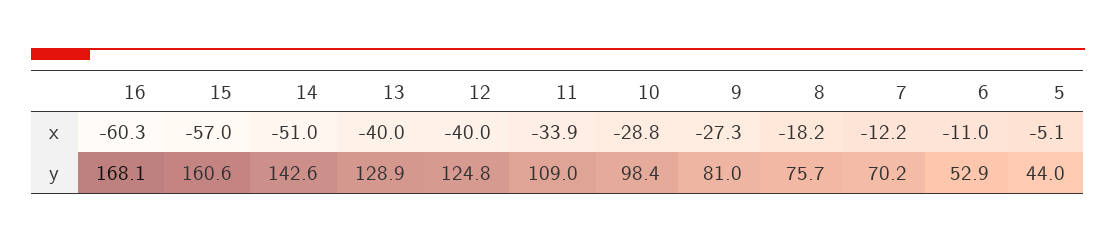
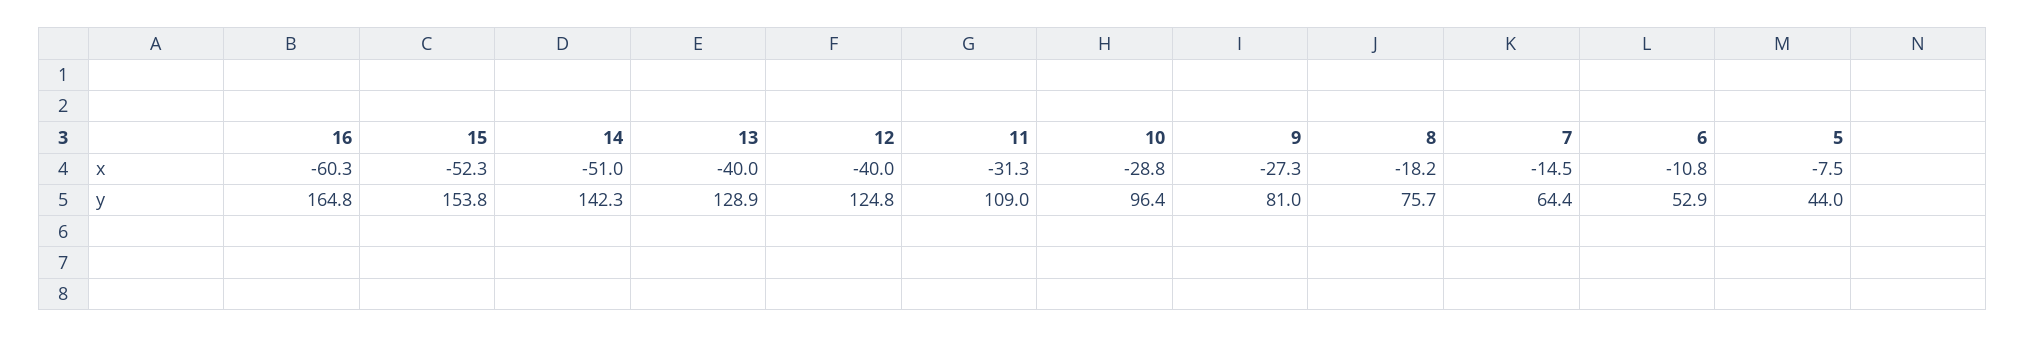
15, x: -57 -> -52.3
11, x: -33.9 -> -31.3
7, x: -12.2 -> -14.5
6, x: -11 -> -10.8
5, x: -5.1 -> -7.5
16, y: 168.1 -> 164.8
15, y: 160.6 -> 153.8
14, y: 142.6 -> 142.3
10, y: 98.4 -> 96.4
7, y: 70.2 -> 64.4

